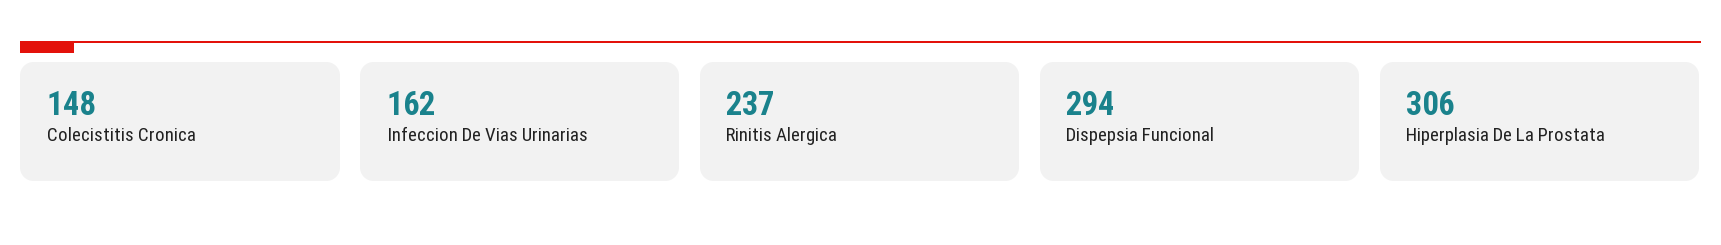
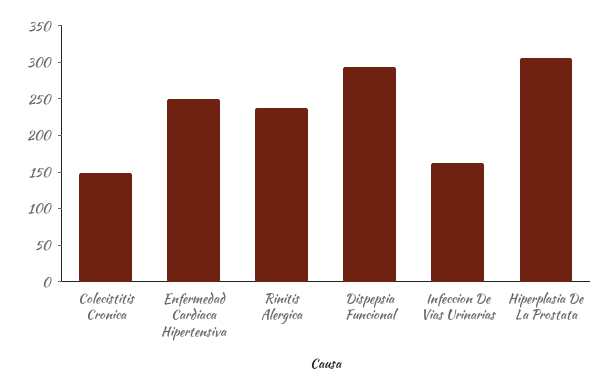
Enfermedad Cardiaca Hipertensiva: none -> 250

